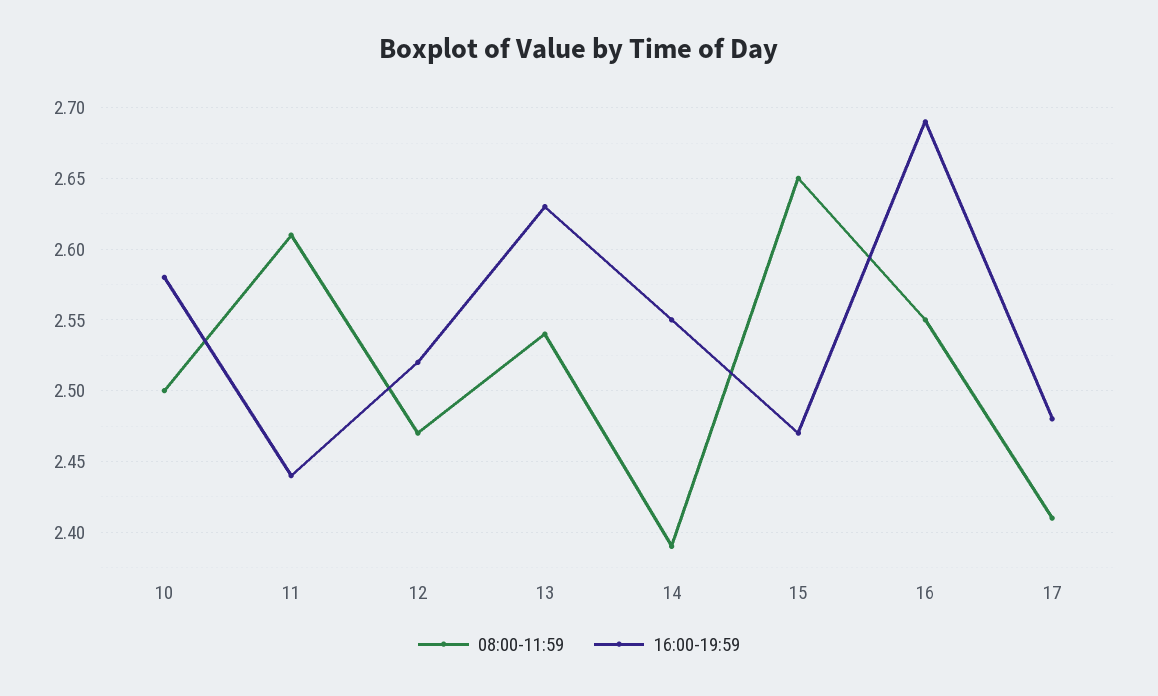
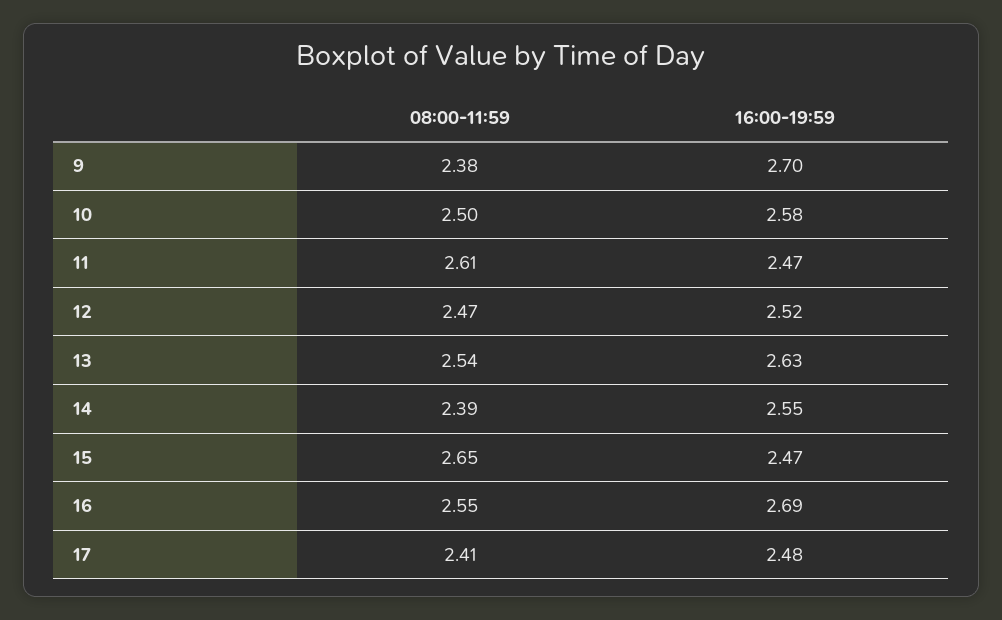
16:00-19:59, 11: 2.44 -> 2.47
08:00-11:59, 9: none -> 2.38
16:00-19:59, 9: none -> 2.7

